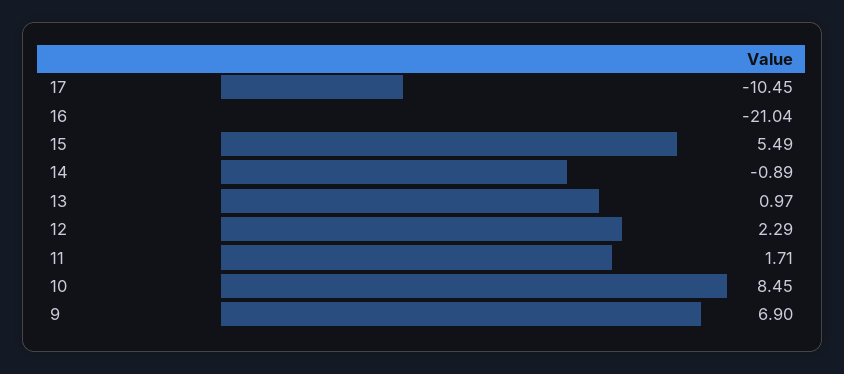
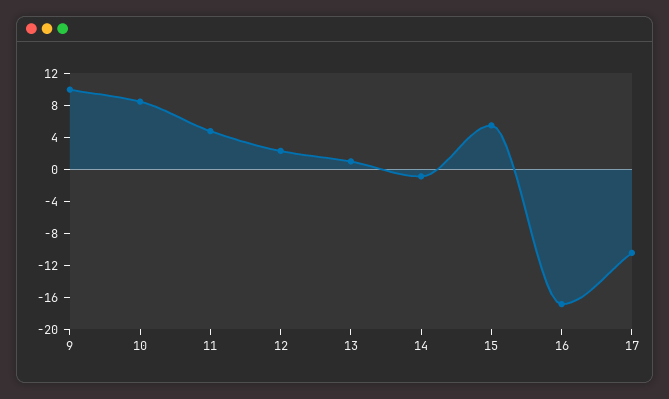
16: -21.04 -> -17
11: 1.71 -> 5
9: 6.9 -> 10

